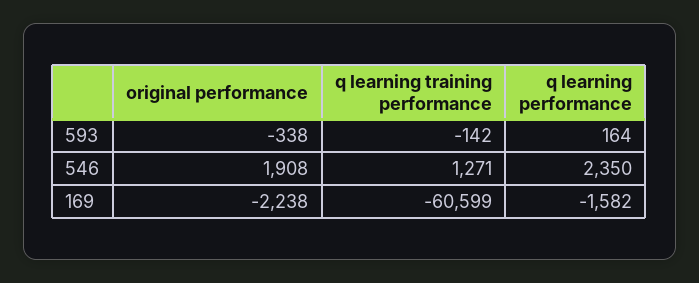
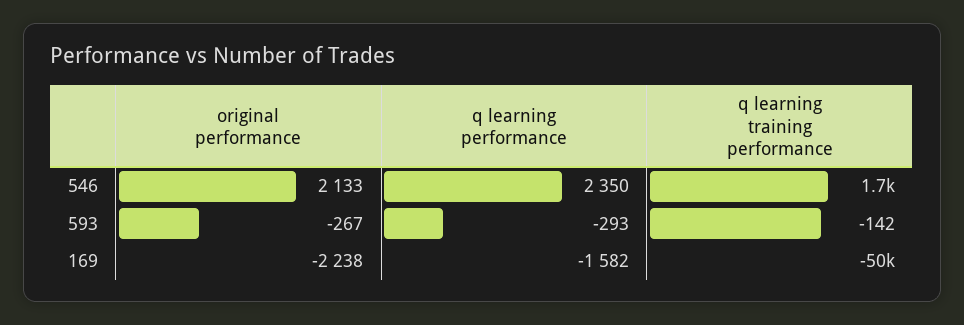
original performance, 593: -338 -> -267
q learning performance, 593: 164 -> -293
original performance, 546: 1908 -> 2133
q learning training performance, 546: 1271 -> 1700
q learning training performance, 169: -60599 -> -50000

